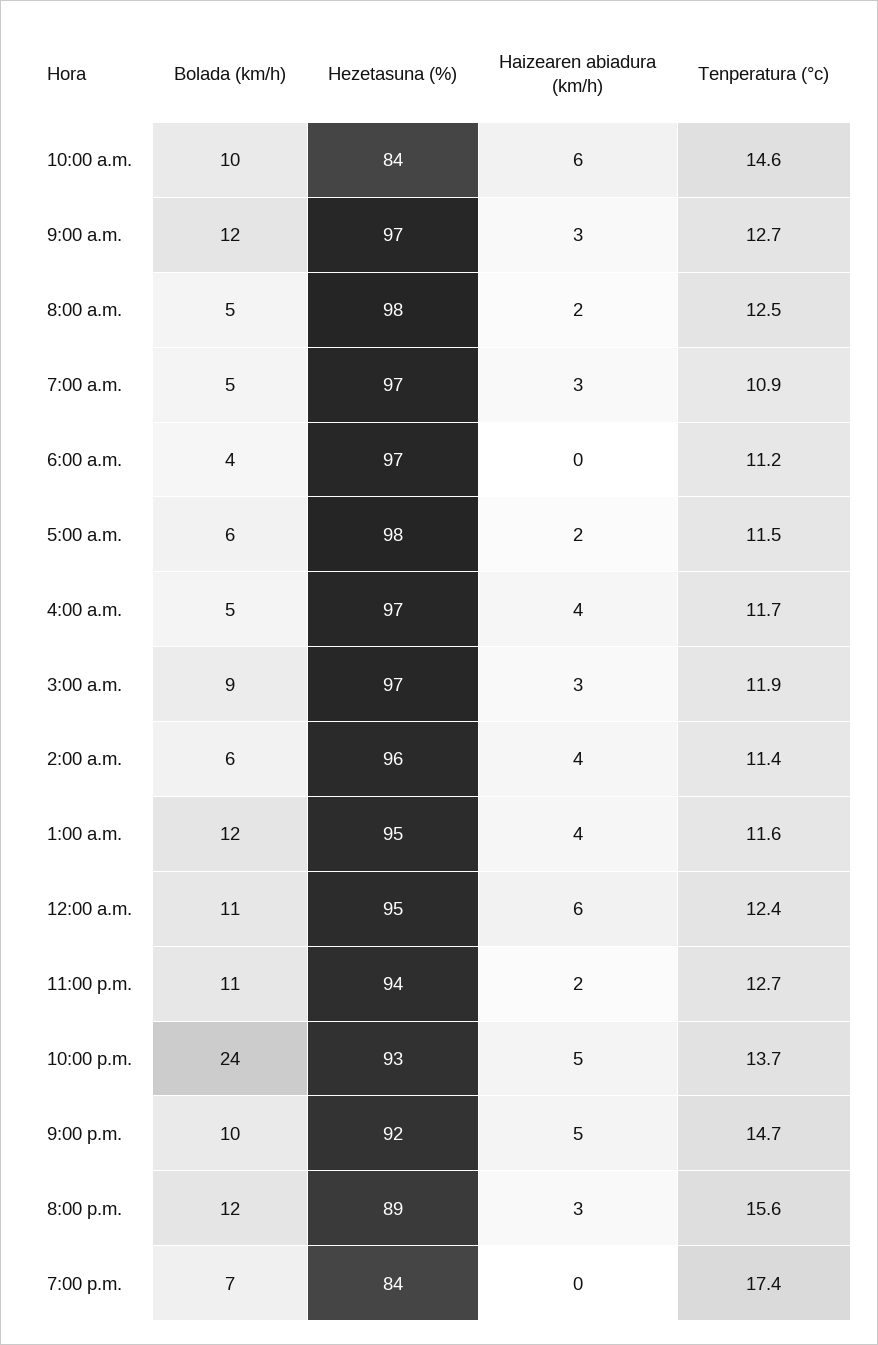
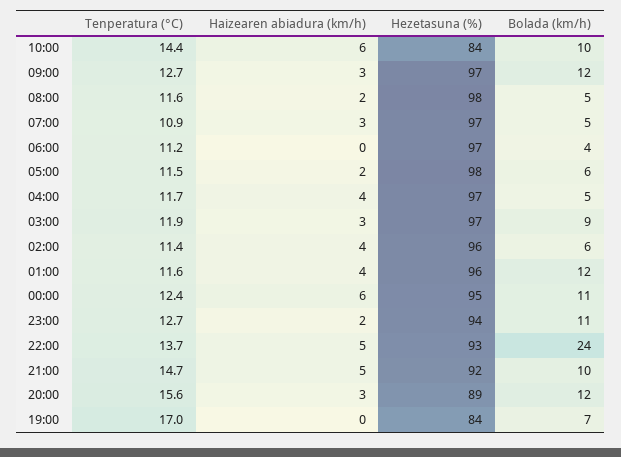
Tenperatura (°c), 10:00 a.m.: 14.6 -> 14.4
Tenperatura (°c), 8:00 a.m.: 12.5 -> 11.6
Hezetasuna (%), 1:00 a.m.: 95 -> 96
Tenperatura (°c), 7:00 p.m.: 17.4 -> 17

